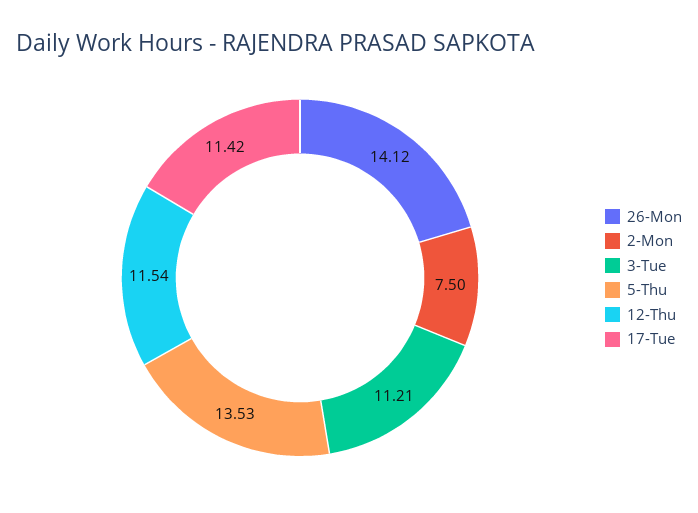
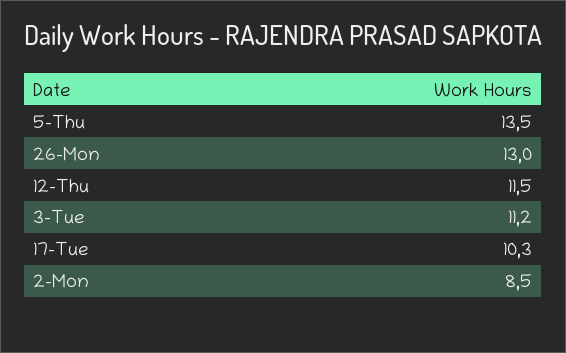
26-Mon: 14.12 -> 13
2-Mon: 7.5 -> 8.5
17-Tue: 11.42 -> 10.3

